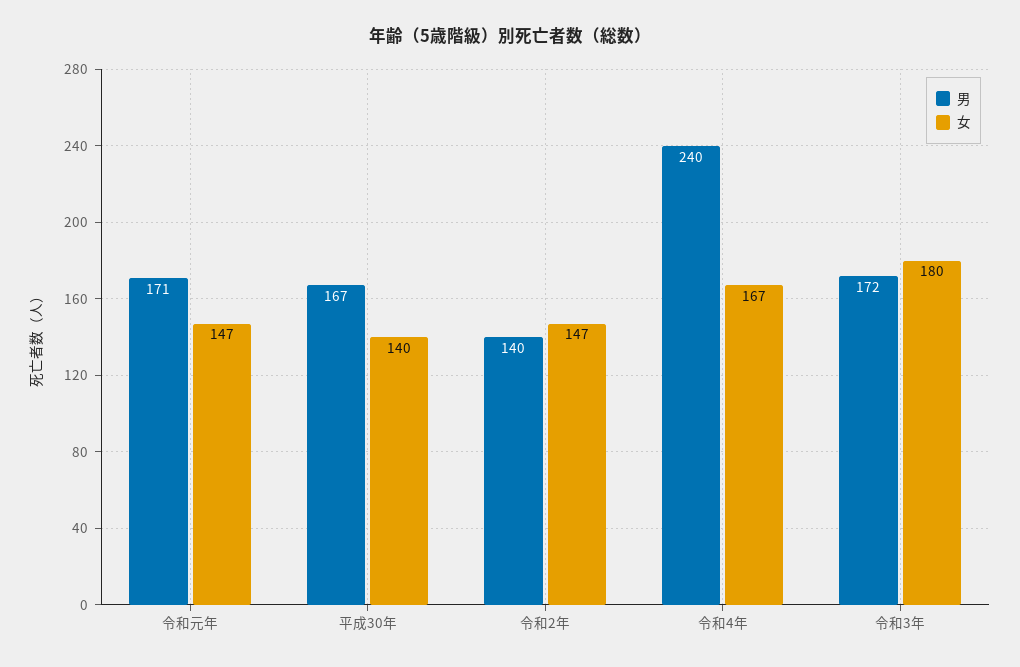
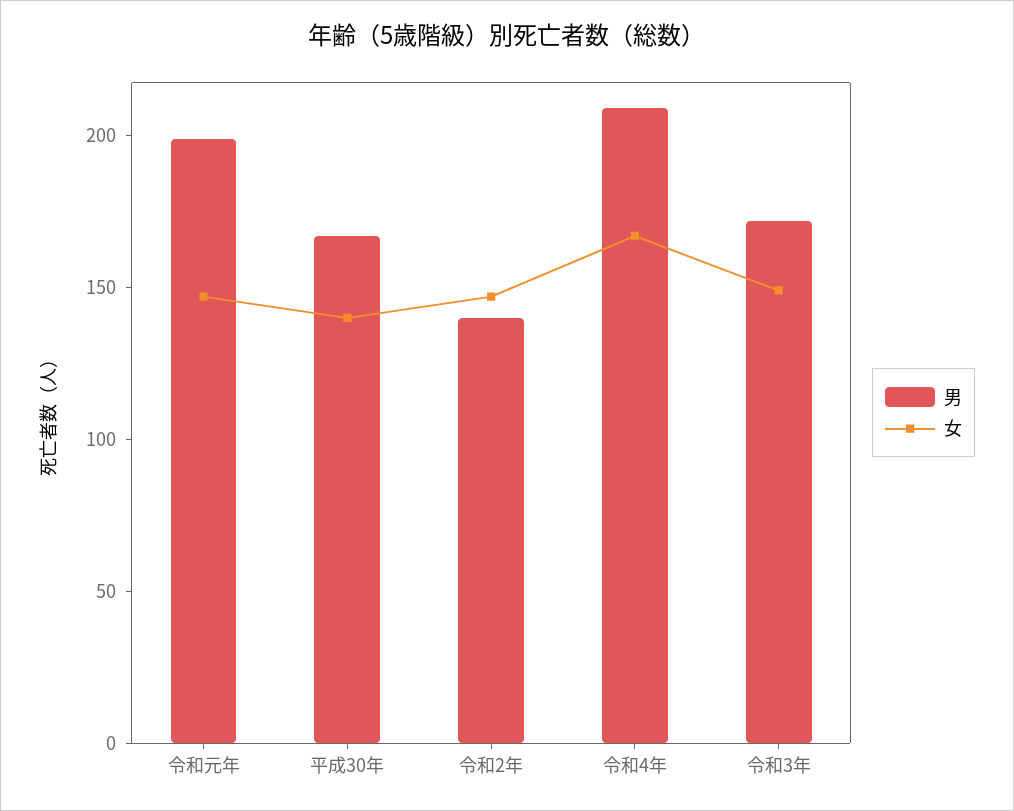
男, 令和元年: 171 -> 200
男, 令和4年: 240 -> 210
女, 令和3年: 180 -> 150

